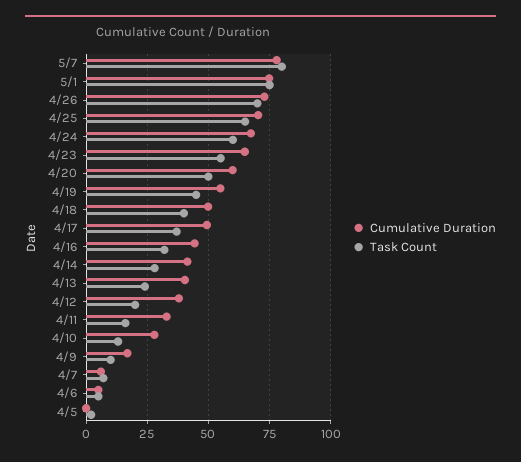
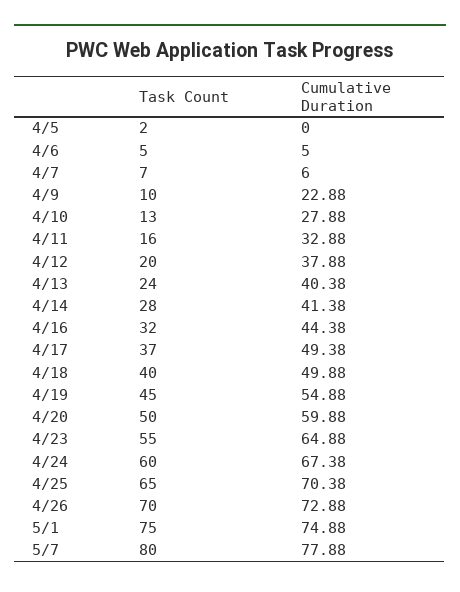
Cumulative Duration, 4/9: 17.5 -> 22.88

